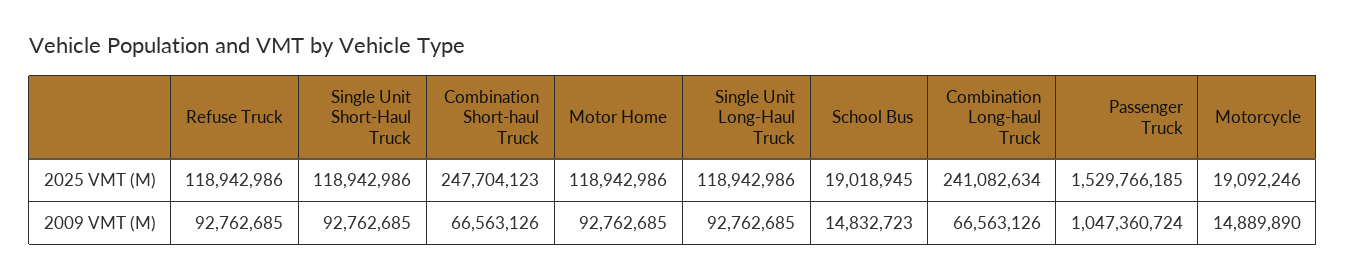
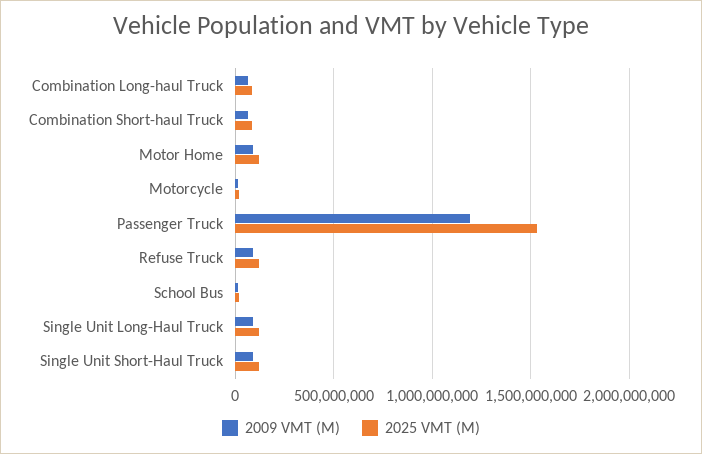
2025 VMT (M), Combination Short-haul Truck: 247704123 -> 100000000
2025 VMT (M), Combination Long-haul Truck: 241082634 -> 100000000
2009 VMT (M), Passenger Truck: 1047360724 -> 1200000000

